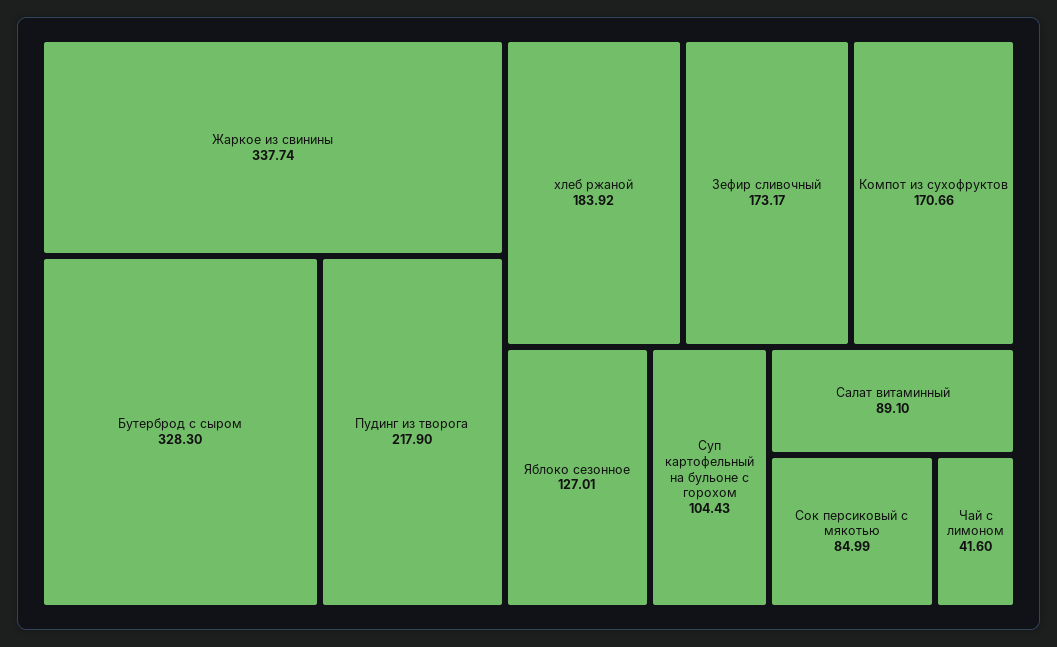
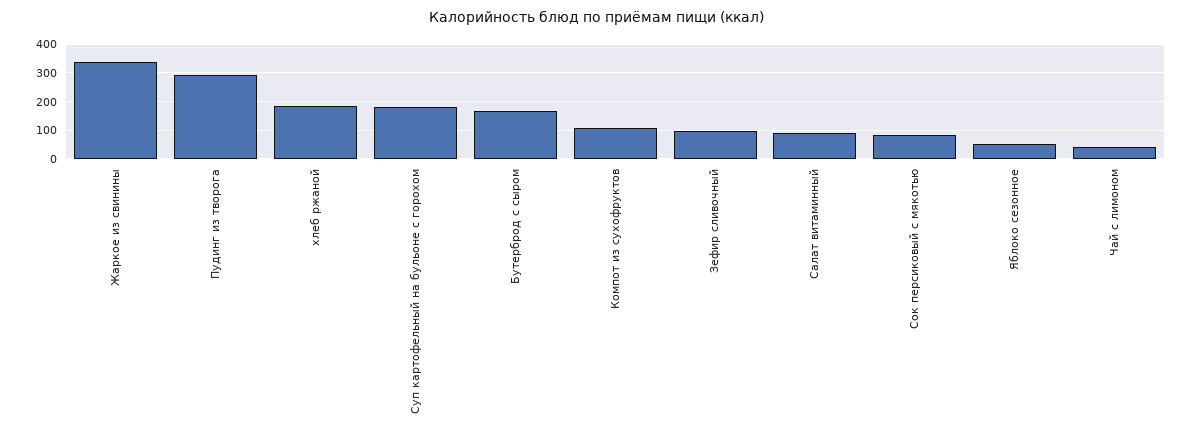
Бутерброд с сыром: 328.3 -> 175
Пудинг из творога: 217.9 -> 300
Зефир сливочный: 173.17 -> 100
Компот из сухофруктов: 170.66 -> 100
Яблоко сезонное: 127.01 -> 50
Суп картофельный на бульоне с горохом: 104.43 -> 175

